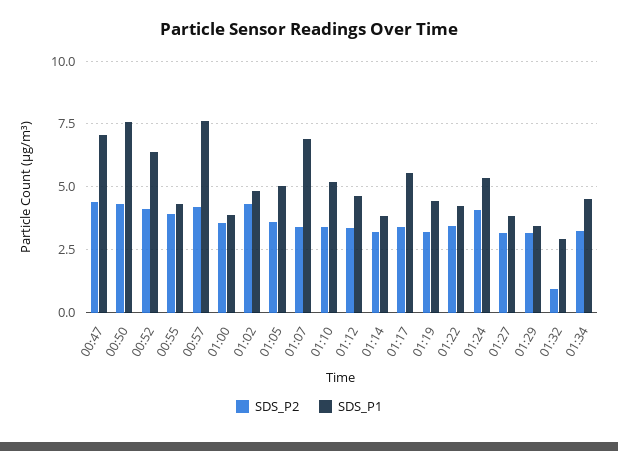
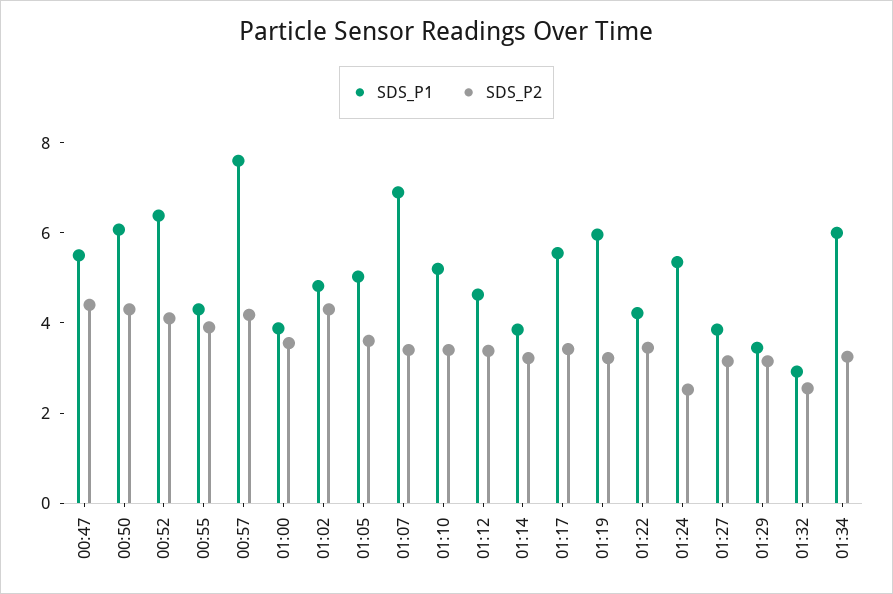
SDS_P1, 00:47: 7 -> 5.5
SDS_P1, 00:50: 7.5 -> 6
SDS_P1, 01:19: 4.5 -> 6
SDS_P2, 01:24: 4 -> 2.5
SDS_P2, 01:32: 1 -> 2.5
SDS_P1, 01:34: 4.5 -> 6

